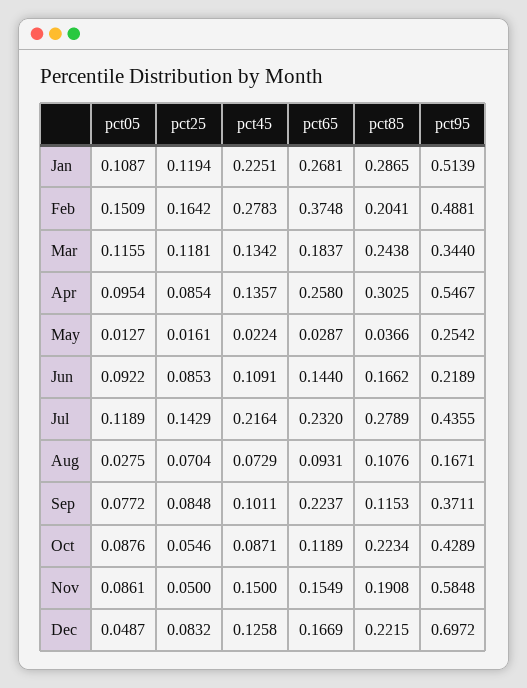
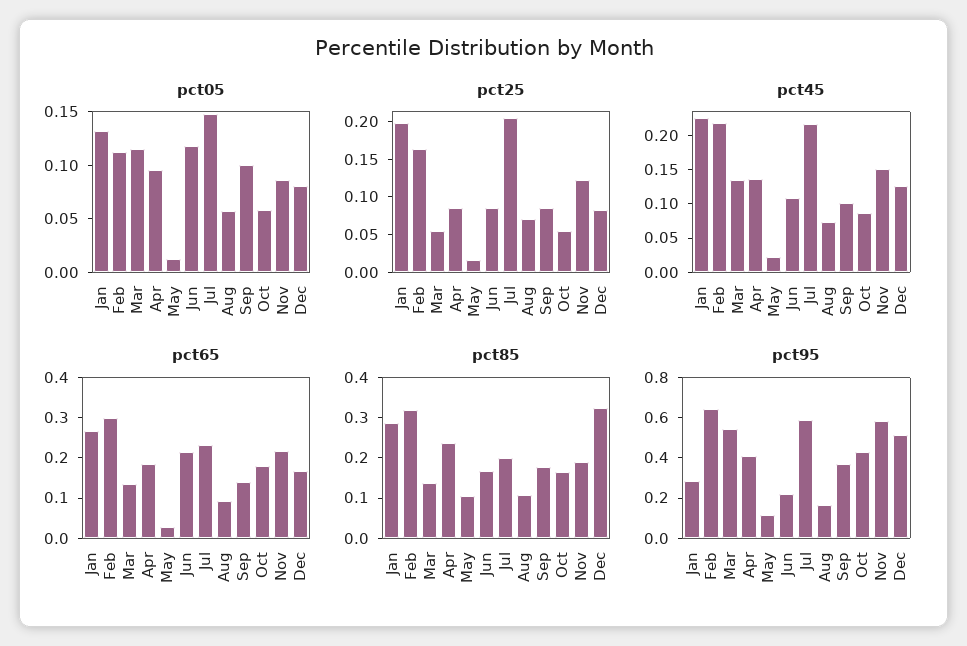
pct05, Jan: 0.1087 -> 0.13
pct25, Jan: 0.1194 -> 0.2
pct95, Jan: 0.5139 -> 0.3
pct05, Feb: 0.1509 -> 0.11
pct45, Feb: 0.2783 -> 0.225
pct65, Feb: 0.3748 -> 0.3
pct85, Feb: 0.2041 -> 0.32
pct95, Feb: 0.4881 -> 0.65
pct25, Mar: 0.1181 -> 0.05
pct65, Mar: 0.1837 -> 0.14
pct85, Mar: 0.2438 -> 0.14
pct95, Mar: 0.344 -> 0.55
pct65, Apr: 0.258 -> 0.18
pct85, Apr: 0.3025 -> 0.24
pct95, Apr: 0.5467 -> 0.4
pct85, May: 0.0366 -> 0.1
pct95, May: 0.2542 -> 0.1
pct05, Jun: 0.0922 -> 0.12
pct65, Jun: 0.144 -> 0.22
pct05, Jul: 0.1189 -> 0.15
pct25, Jul: 0.1429 -> 0.2
pct85, Jul: 0.2789 -> 0.2
pct95, Jul: 0.4355 -> 0.6
pct05, Aug: 0.0275 -> 0.06
pct05, Sep: 0.0772 -> 0.1
pct65, Sep: 0.2237 -> 0.14
pct85, Sep: 0.1153 -> 0.18
pct05, Oct: 0.0876 -> 0.06
pct65, Oct: 0.1189 -> 0.18
pct85, Oct: 0.2234 -> 0.16
pct25, Nov: 0.05 -> 0.125
pct65, Nov: 0.1549 -> 0.22
pct05, Dec: 0.0487 -> 0.08
pct85, Dec: 0.2215 -> 0.32
pct95, Dec: 0.6972 -> 0.5

